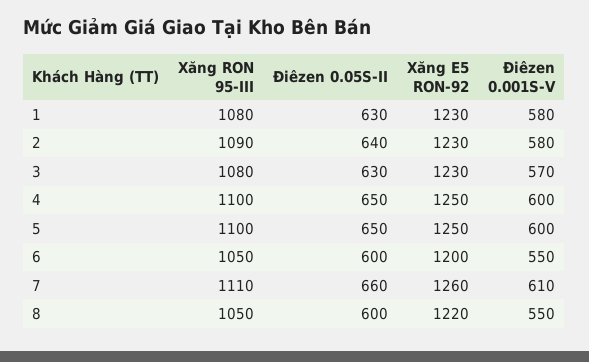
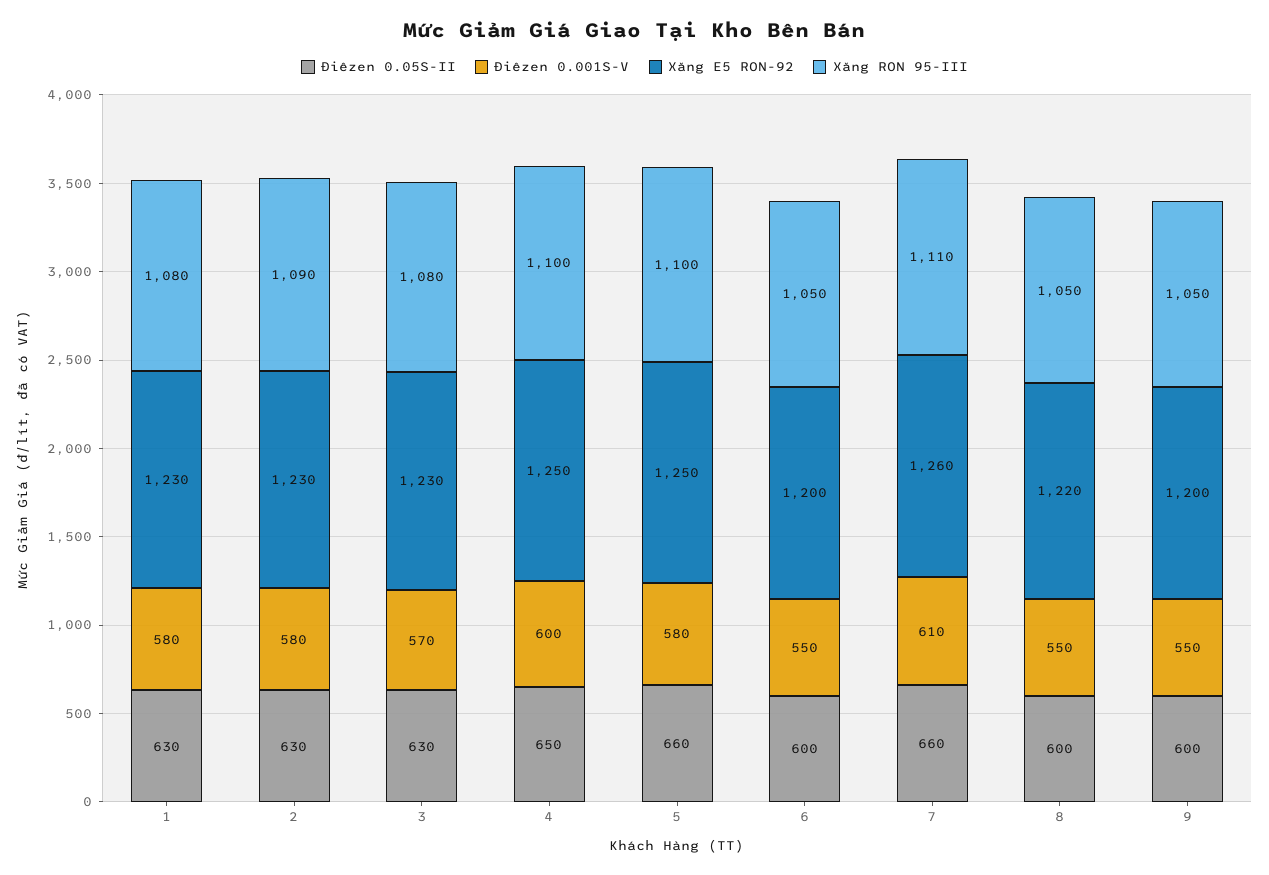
Điêzen 0.05S-II, 2: 640 -> 630
Điêzen 0.05S-II, 5: 650 -> 660
Điêzen 0.001S-V, 5: 600 -> 580
Điêzen 0.05S-II, 9: none -> 600
Điêzen 0.001S-V, 9: none -> 550
Xăng E5 RON-92, 9: none -> 1200
Xăng RON 95-III, 9: none -> 1050

